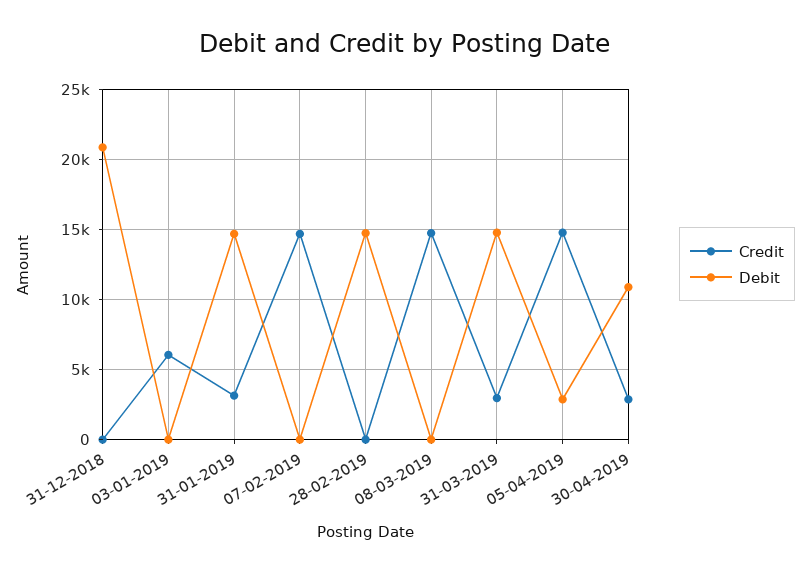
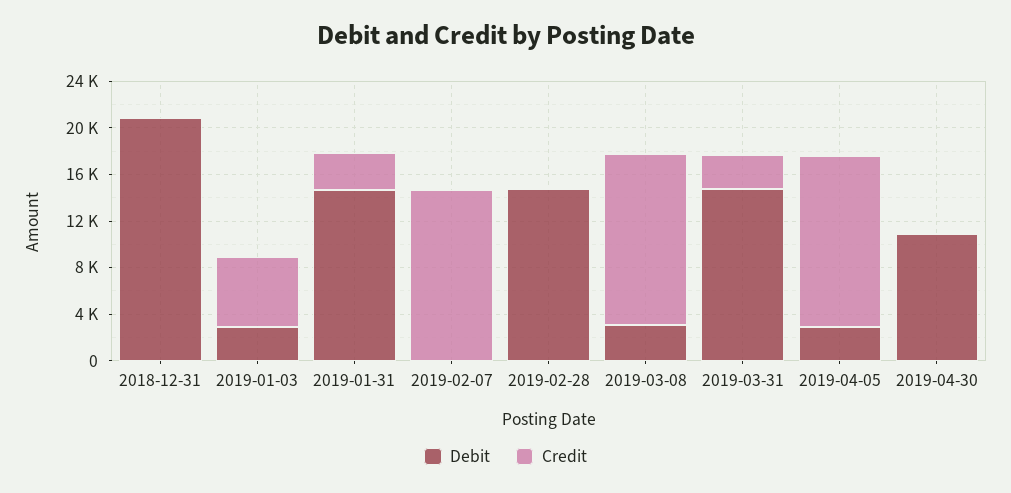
Debit, 03-01-2019: 0 -> 3000
Debit, 08-03-2019: 0 -> 3000
Credit, 30-04-2019: 3000 -> 0

